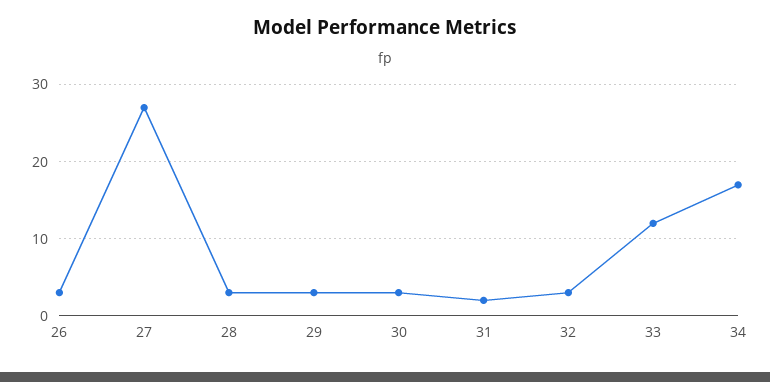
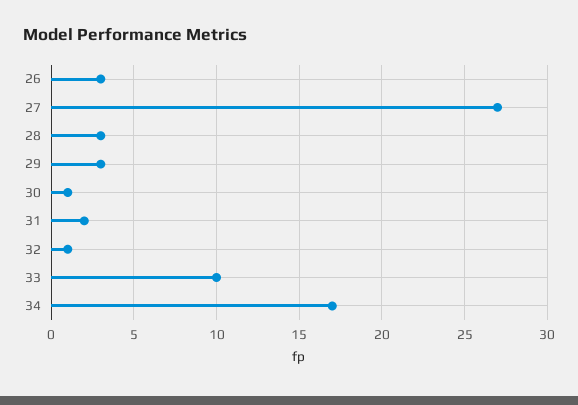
30: 3 -> 1
32: 3 -> 1
33: 12 -> 10

